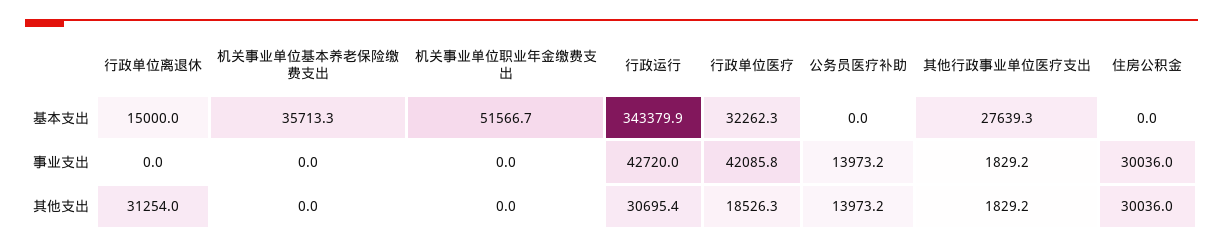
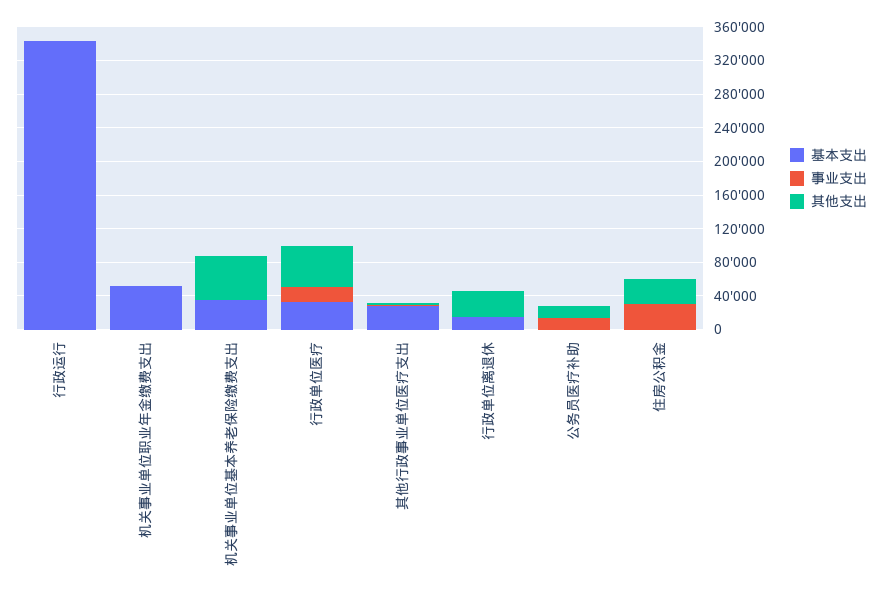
事业支出, 行政运行: 42720 -> 0
事业支出, 行政单位医疗: 42085.8 -> 20000
其他支出, 机关事业单位基本养老保险缴费支出: 0 -> 50000
其他支出, 行政运行: 30695.4 -> 0
其他支出, 行政单位医疗: 18526.3 -> 50000

